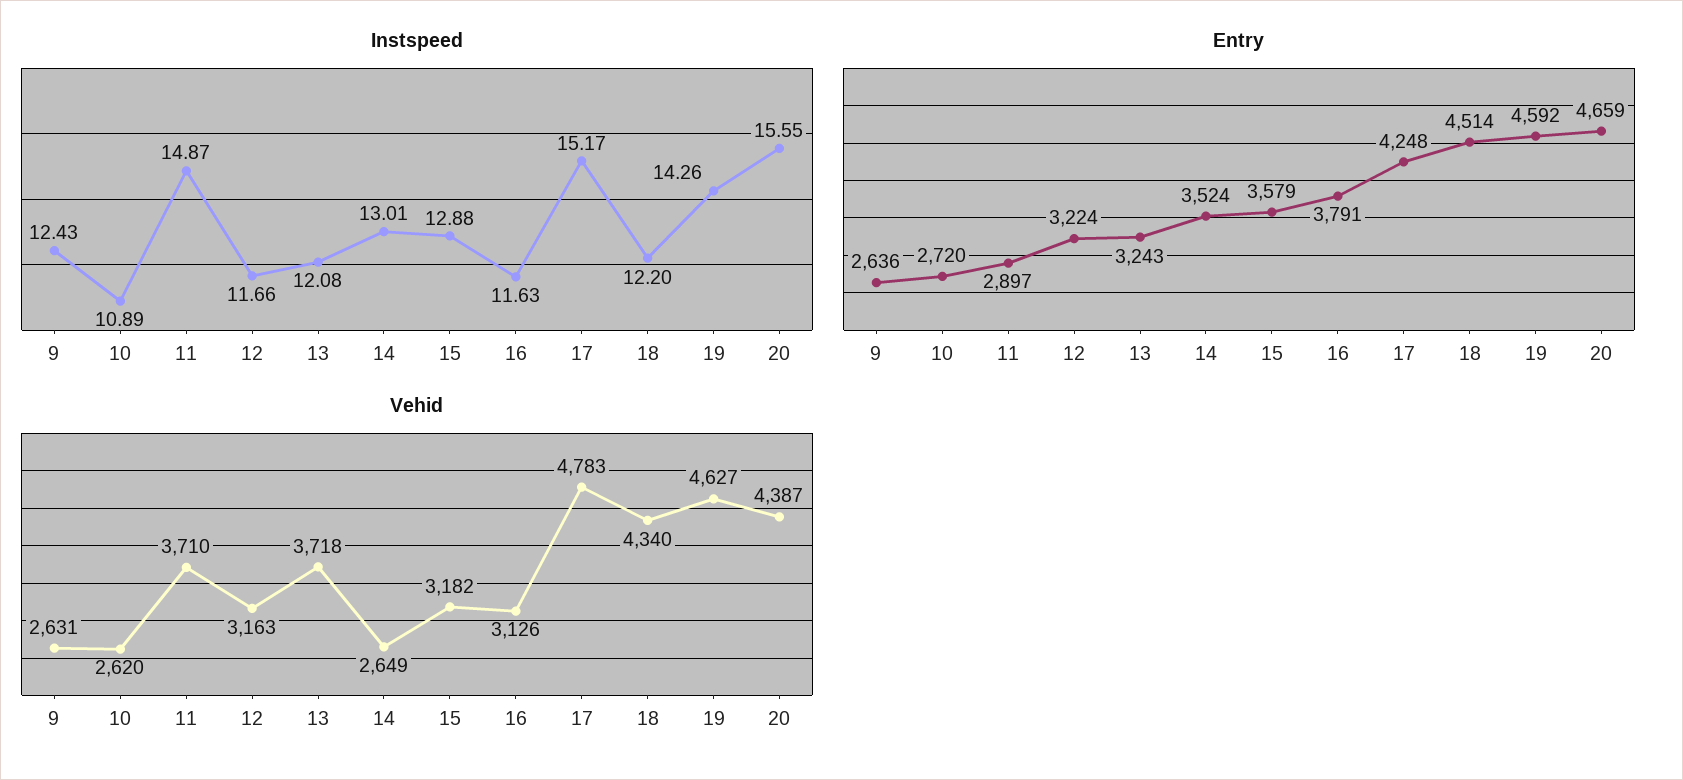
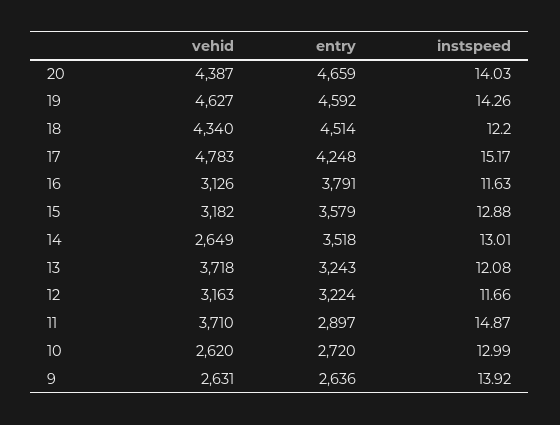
Instspeed, 9: 12.43 -> 13.92
Instspeed, 10: 10.89 -> 12.99
Instspeed, 20: 15.55 -> 14.03
Entry, 14: 3524 -> 3518

